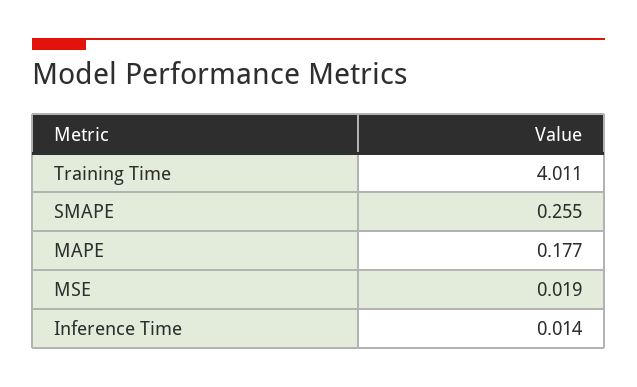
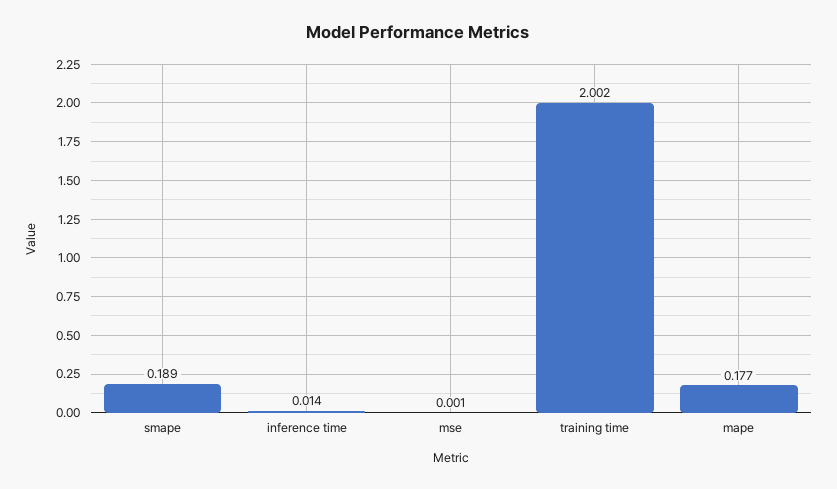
Training Time: 4.011 -> 2.002
SMAPE: 0.255 -> 0.189
MSE: 0.019 -> 0.001

